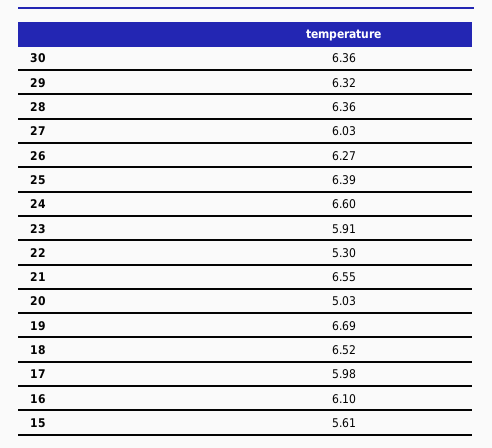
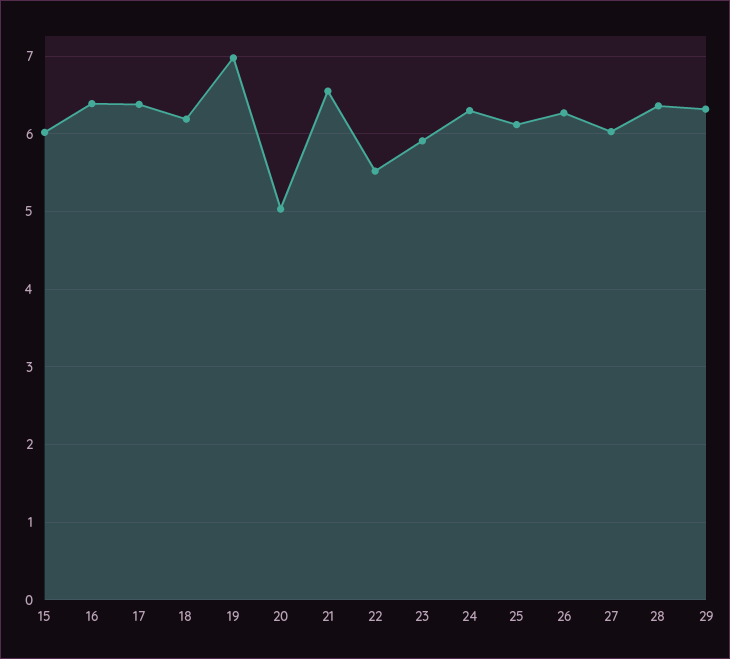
30: 6.36 -> none
25: 6.39 -> 6.1
24: 6.6 -> 6.3
22: 5.3 -> 5.5
19: 6.69 -> 7
18: 6.52 -> 6.2
17: 5.98 -> 6.4
16: 6.1 -> 6.4
15: 5.61 -> 6

